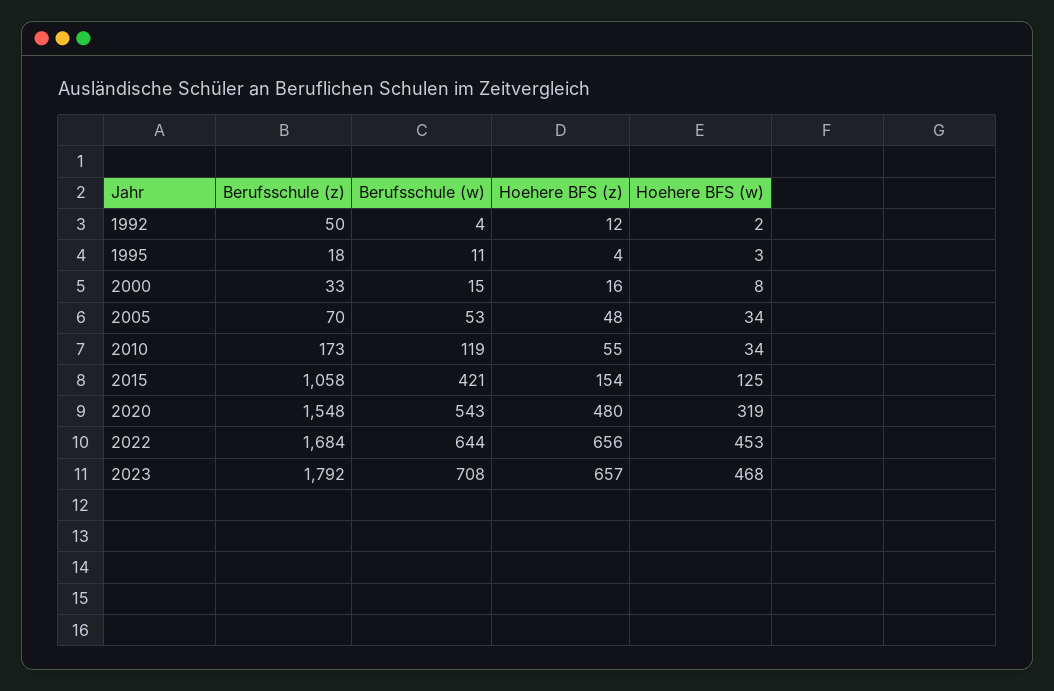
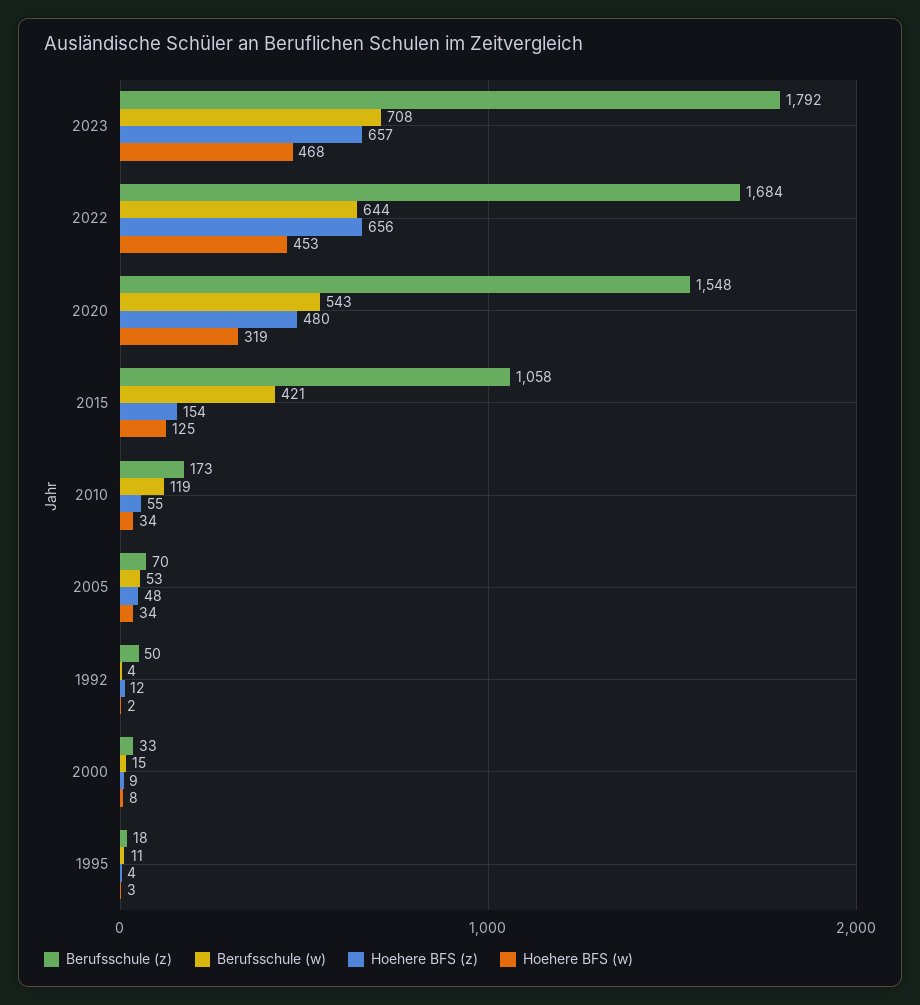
Hoehere BFS (z), 2000: 16 -> 9

